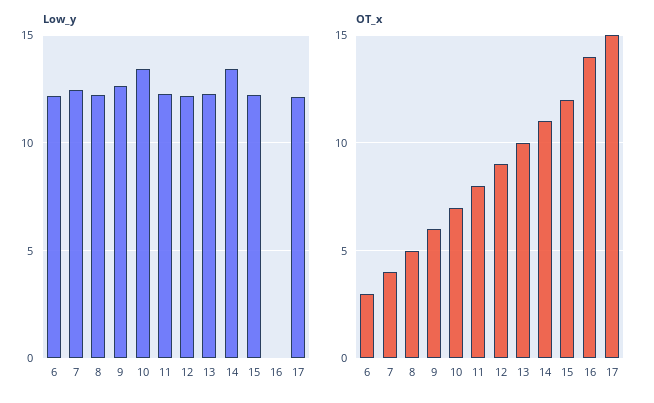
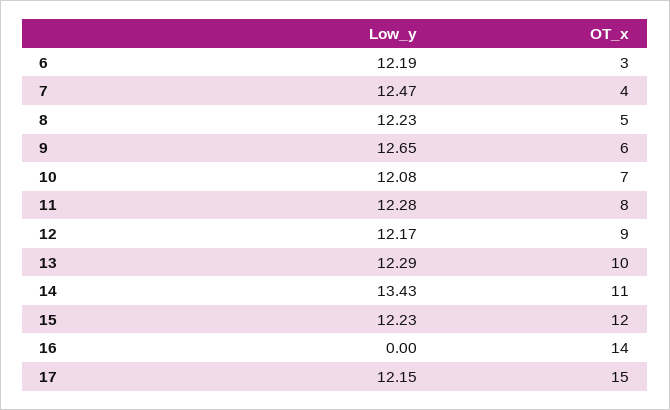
Low_y, 10: 13.5 -> 12.08

